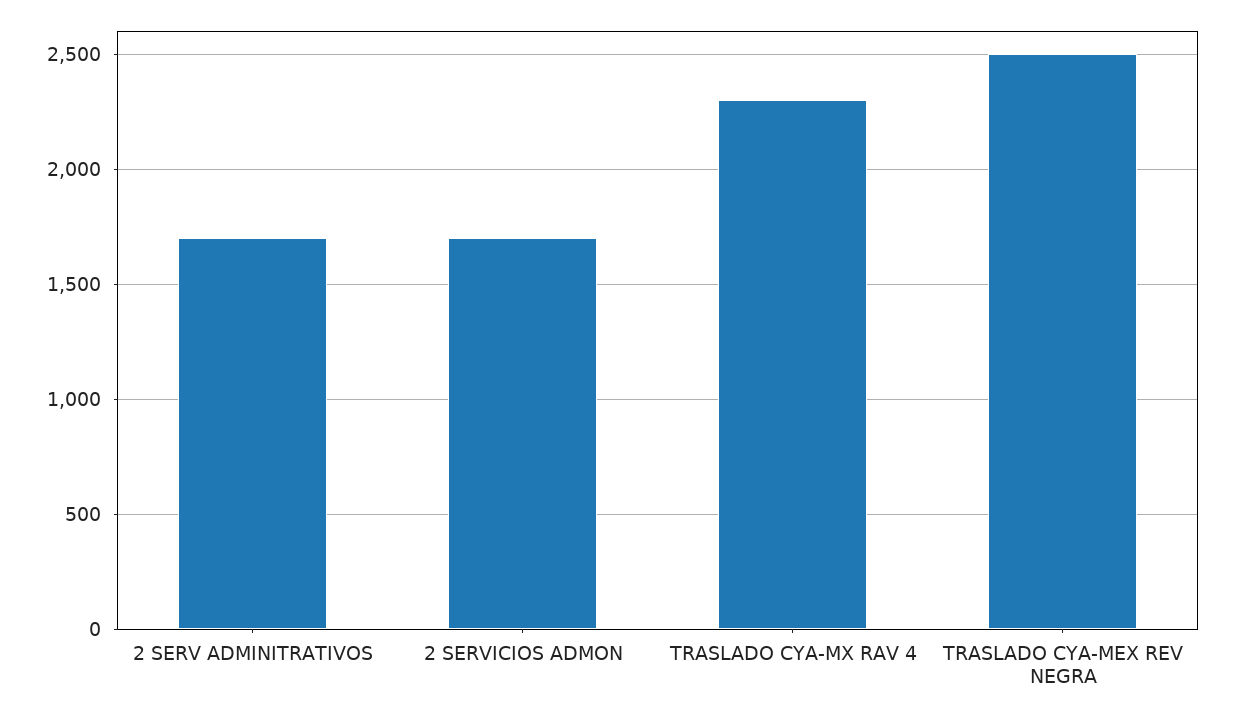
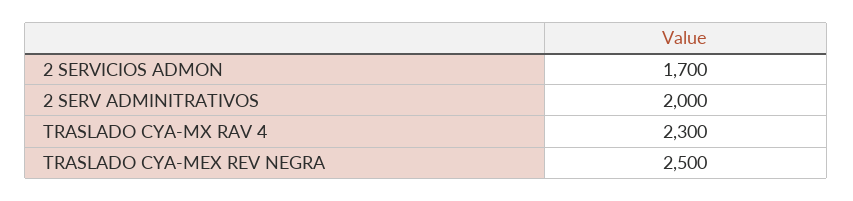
2 SERV ADMINITRATIVOS: 1700 -> 2000

